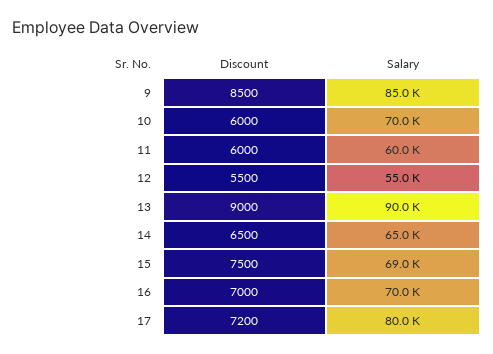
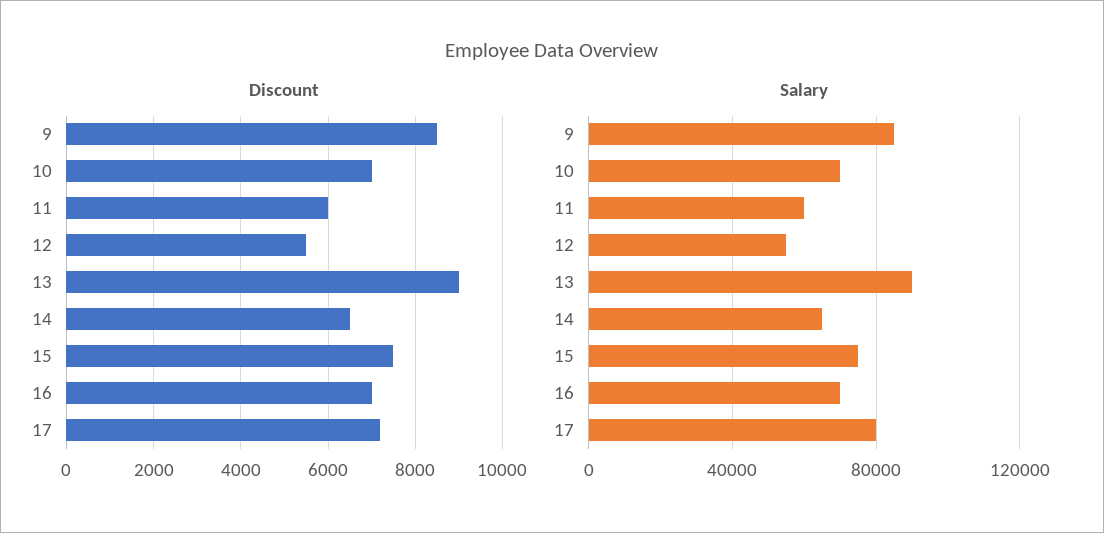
Discount, 10: 6000 -> 7000
Salary, 15: 69000 -> 75000

